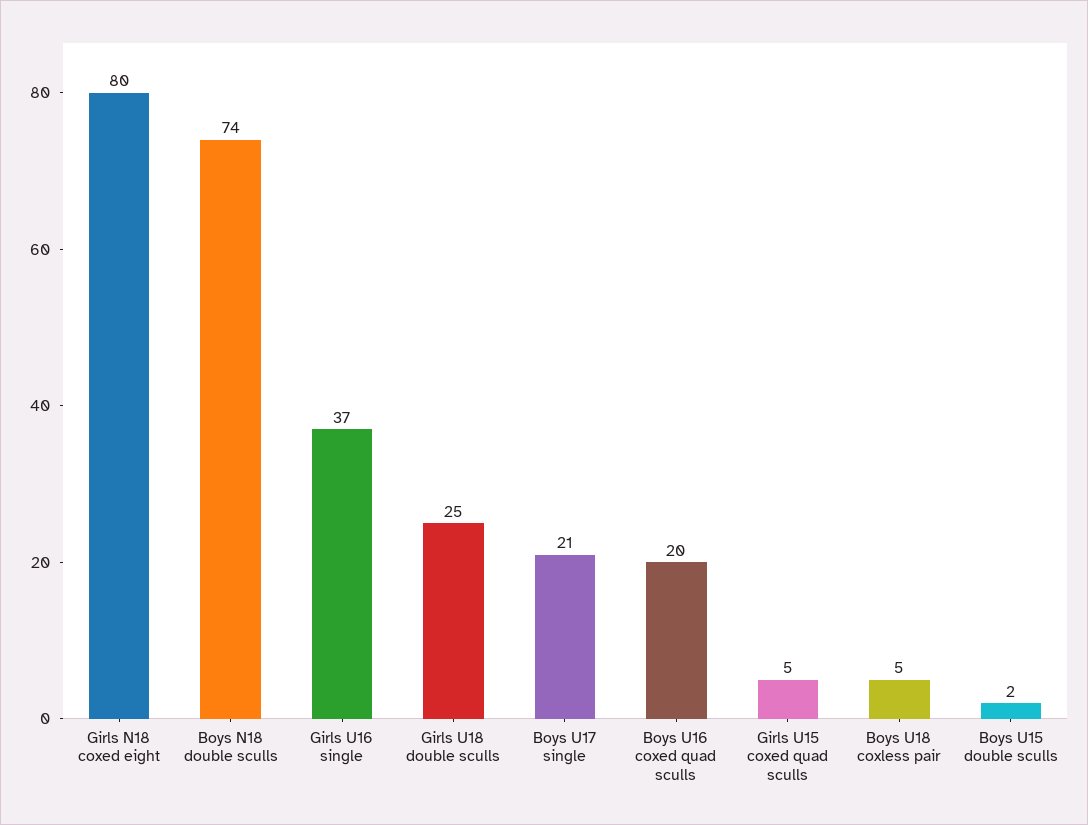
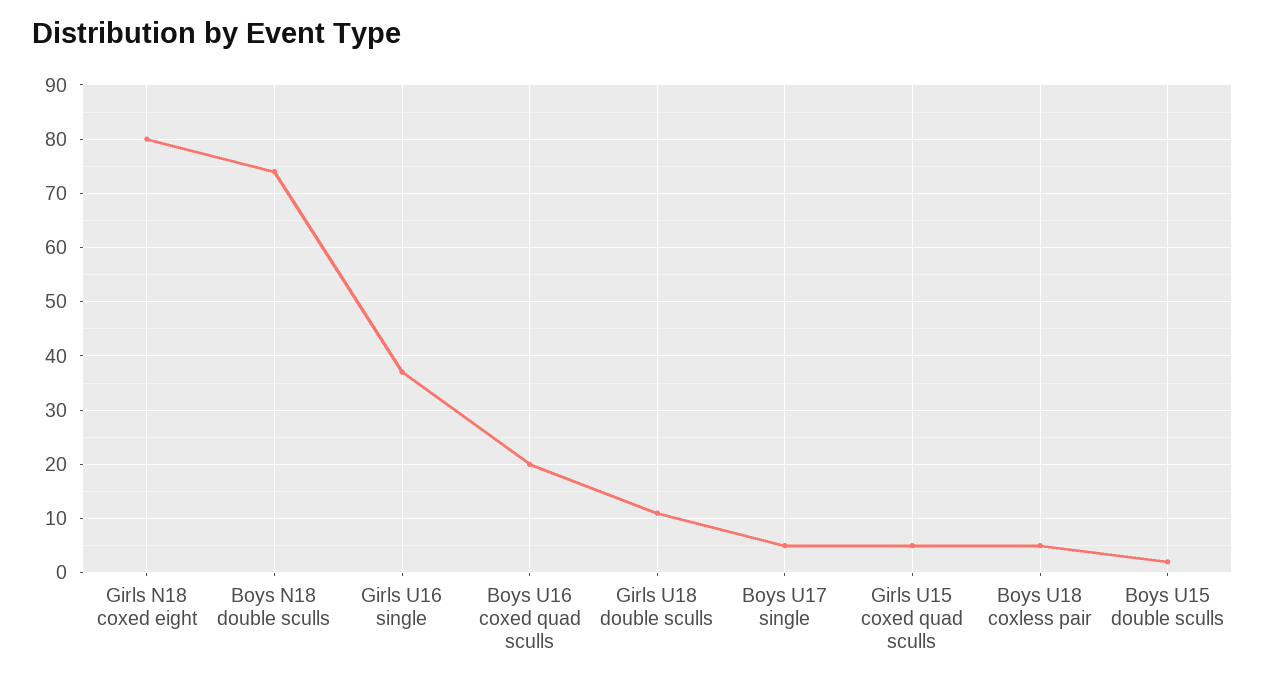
Girls U18 double sculls: 25 -> 10
Boys U17 single: 21 -> 5

